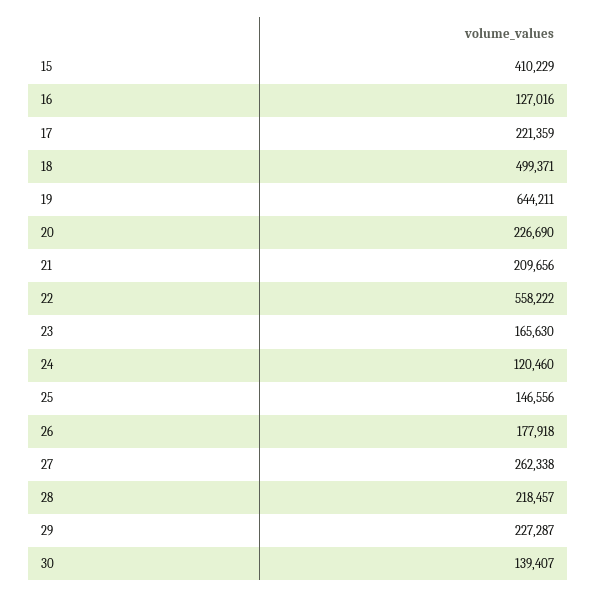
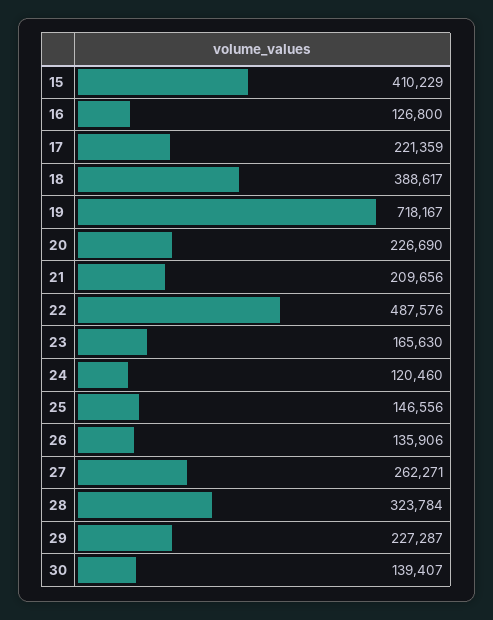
16: 127016 -> 126800
18: 499371 -> 388617
19: 644211 -> 718167
22: 558222 -> 487576
26: 177918 -> 135906
27: 262338 -> 262271
28: 218457 -> 323784

